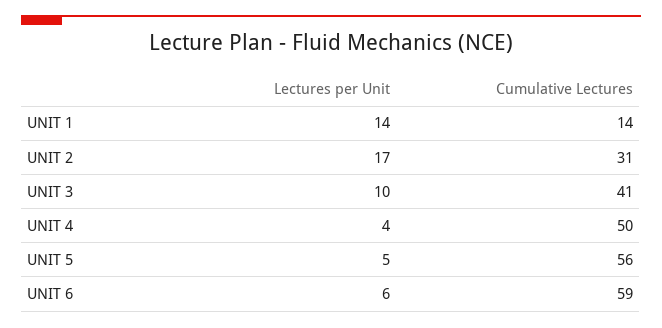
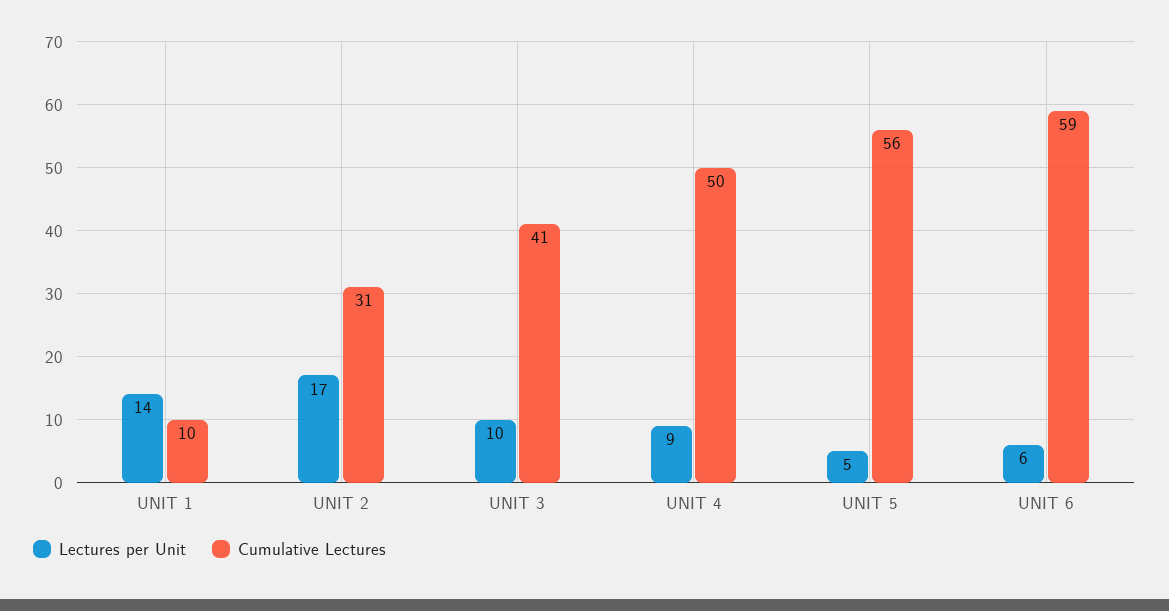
Cumulative Lectures, UNIT 1: 14 -> 10
Lectures per Unit, UNIT 4: 4 -> 9

